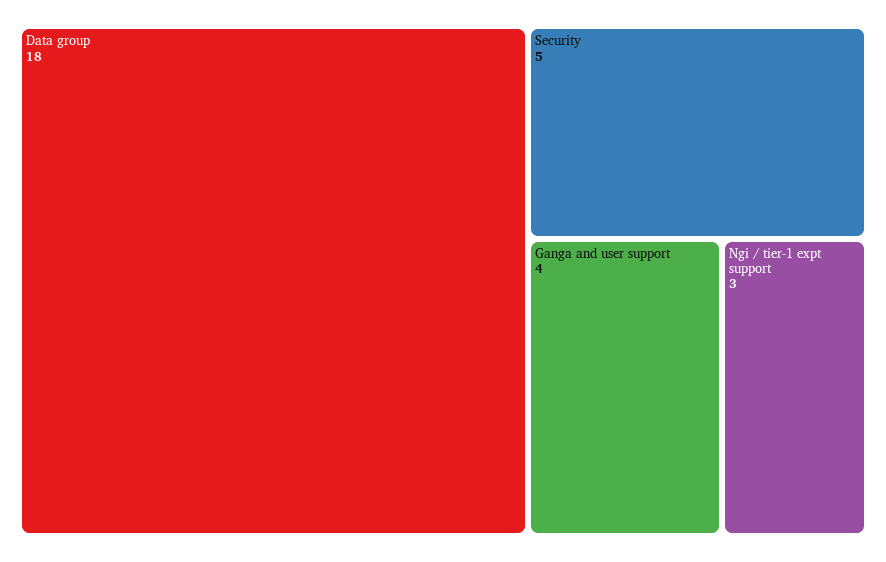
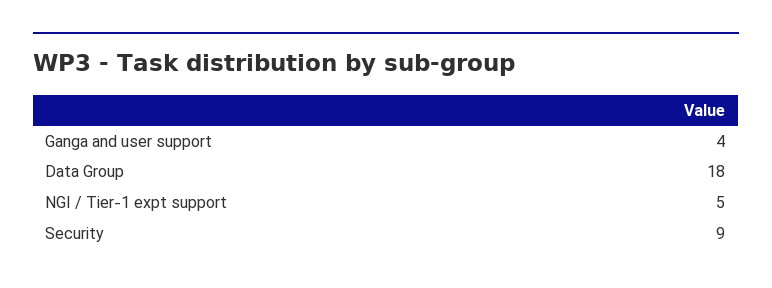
Security: 5 -> 9
Ngi / tier-1 expt support: 3 -> 5

